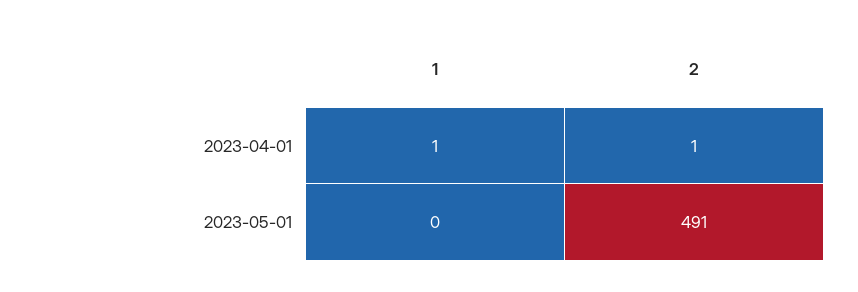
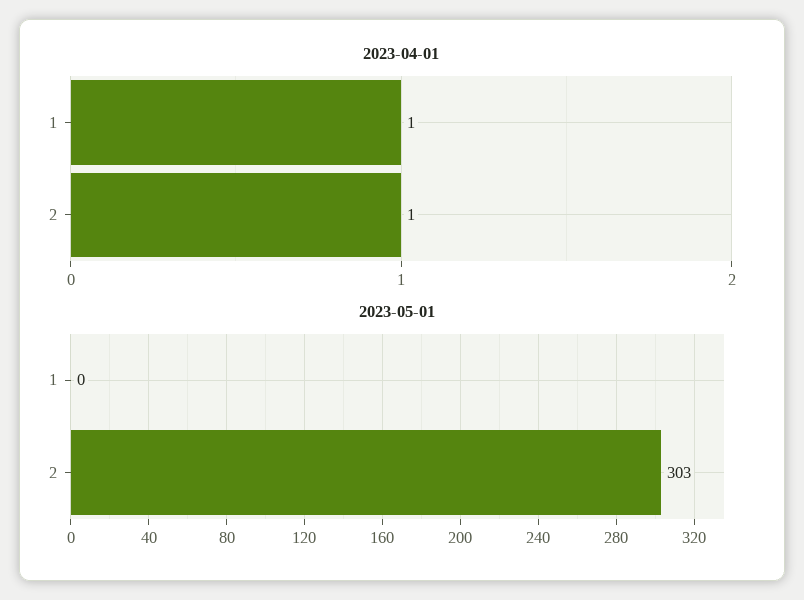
2023-05-01, 2: 491 -> 303

